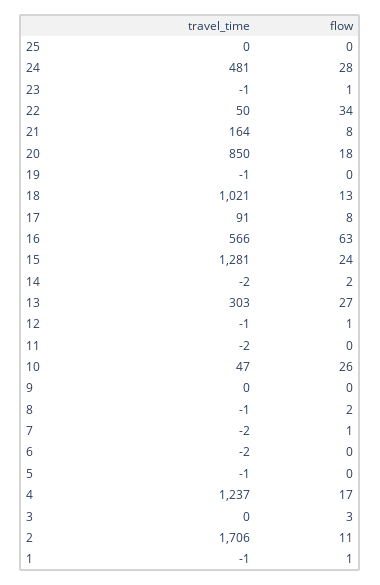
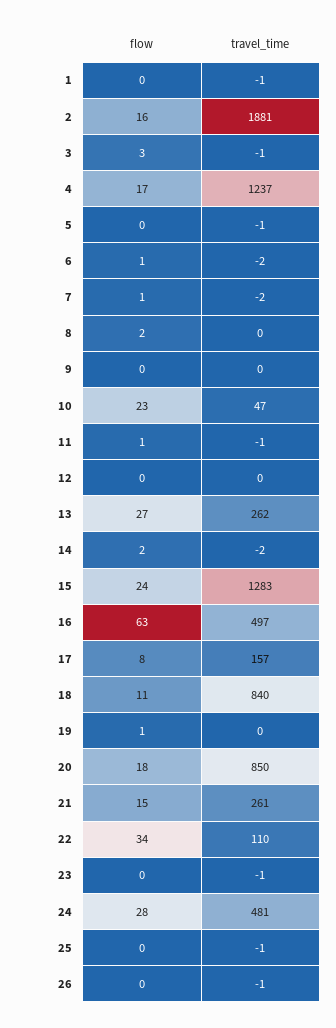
travel_time, 25: 0 -> -1
flow, 23: 1 -> 0
travel_time, 22: 50 -> 110
travel_time, 21: 164 -> 261
flow, 21: 8 -> 15
travel_time, 19: -1 -> 0
flow, 19: 0 -> 1
travel_time, 18: 1021 -> 840
flow, 18: 13 -> 11
travel_time, 17: 91 -> 157
travel_time, 16: 566 -> 497
travel_time, 15: 1281 -> 1283
travel_time, 13: 303 -> 262
travel_time, 12: -1 -> 0
flow, 12: 1 -> 0
travel_time, 11: -2 -> -1
flow, 11: 0 -> 1
flow, 10: 26 -> 23
travel_time, 8: -1 -> 0
flow, 6: 0 -> 1
travel_time, 3: 0 -> -1
travel_time, 2: 1706 -> 1881
flow, 2: 11 -> 16
flow, 1: 1 -> 0
flow, 26: none -> 0
travel_time, 26: none -> -1

